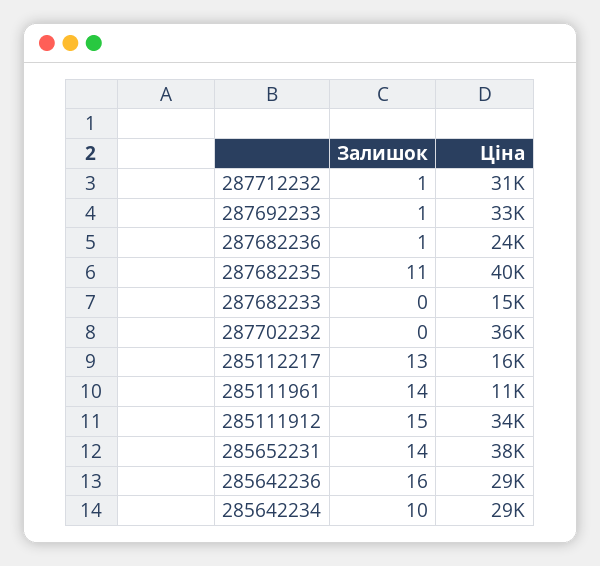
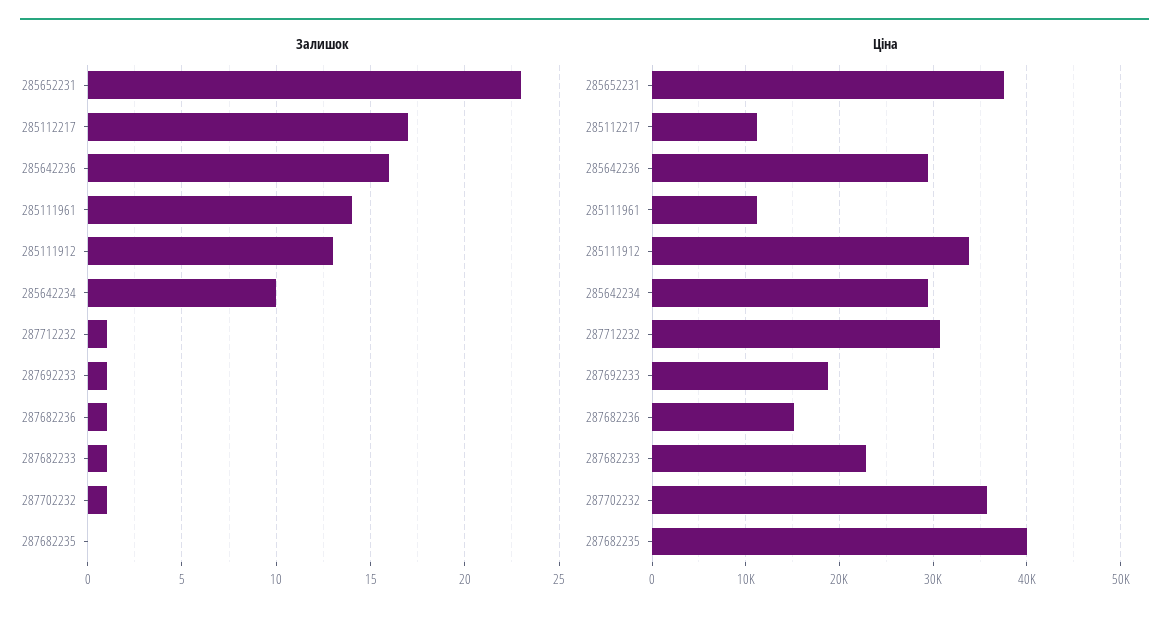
Ціна, 287692233: 33000 -> 19000
Ціна, 287682236: 24000 -> 15000
Залишок, 287682235: 11 -> 0
Залишок, 287682233: 0 -> 1
Ціна, 287682233: 15000 -> 23000
Залишок, 287702232: 0 -> 1
Залишок, 285112217: 13 -> 17
Ціна, 285112217: 16000 -> 11000
Залишок, 285111912: 15 -> 13
Залишок, 285652231: 14 -> 23

